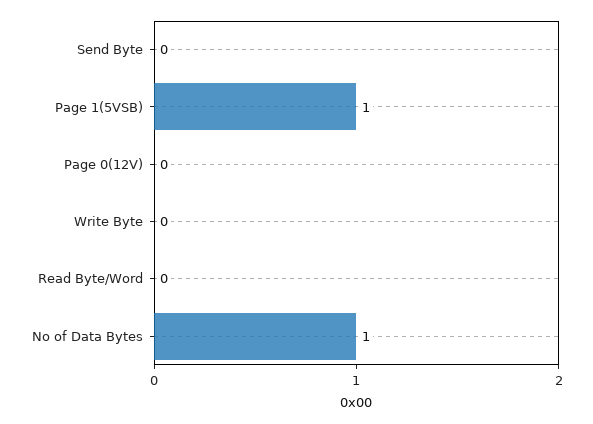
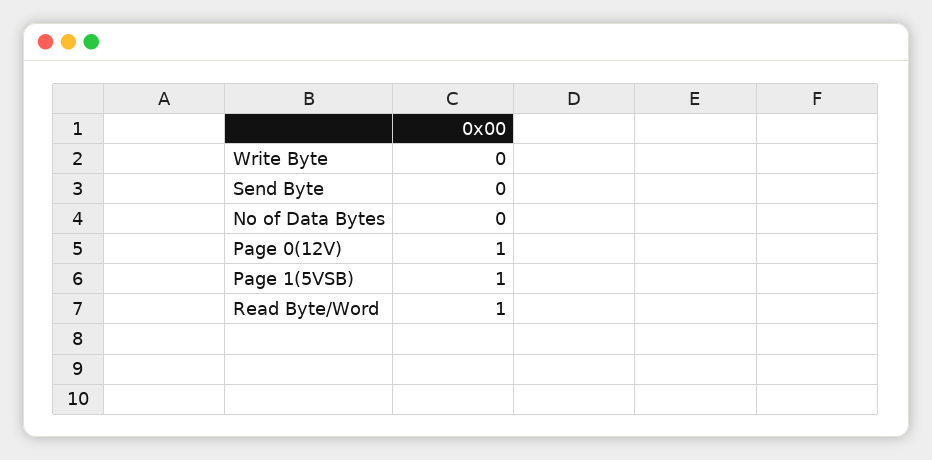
Page 0(12V): 0 -> 1
Read Byte/Word: 0 -> 1
No of Data Bytes: 1 -> 0

